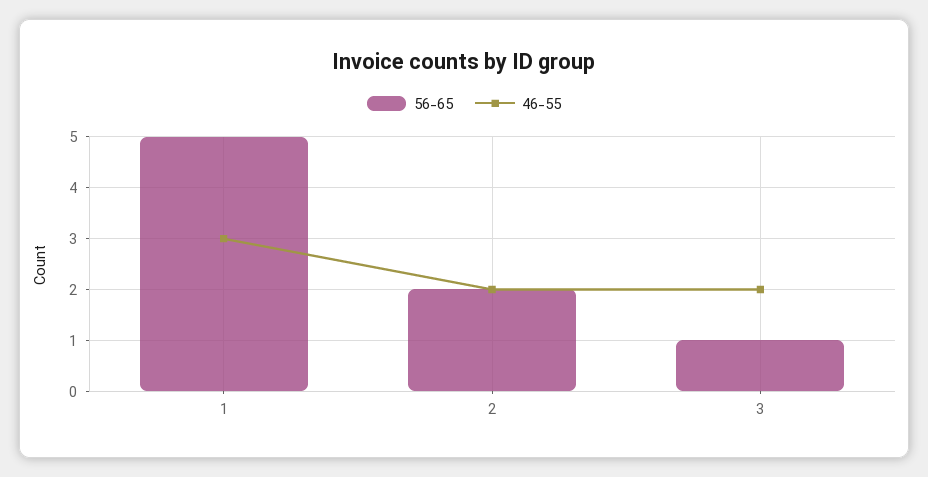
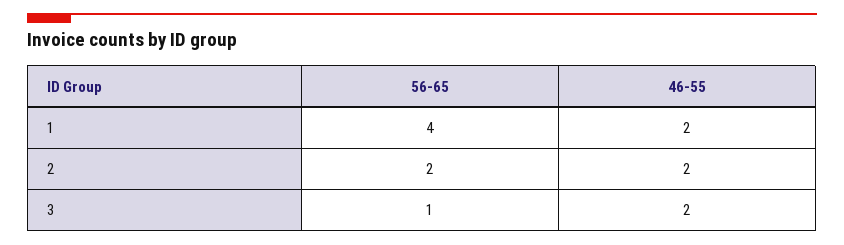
56-65, 1: 5 -> 4
46-55, 1: 3 -> 2

